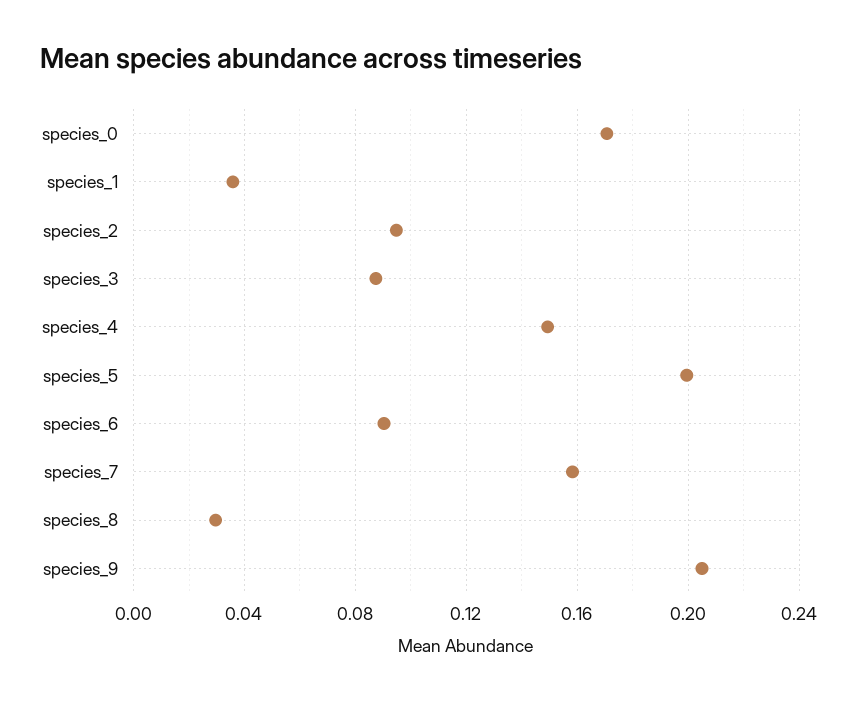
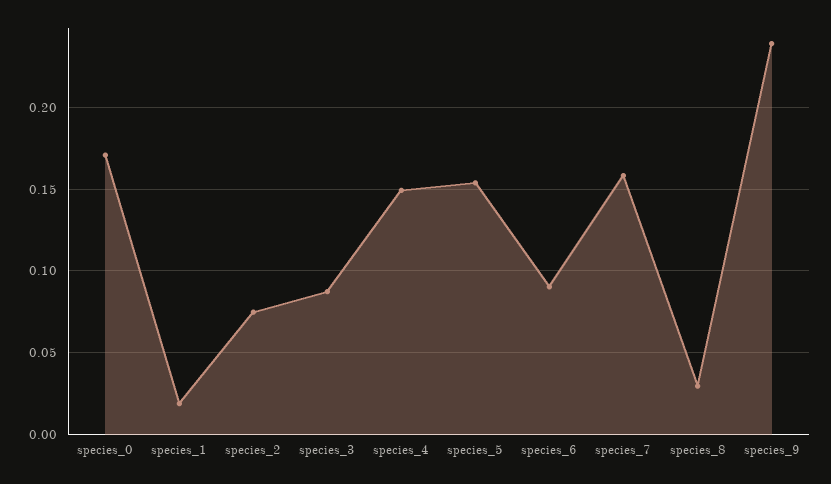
species_1: 0.035 -> 0.02
species_2: 0.095 -> 0.075
species_5: 0.2 -> 0.155
species_9: 0.205 -> 0.24

